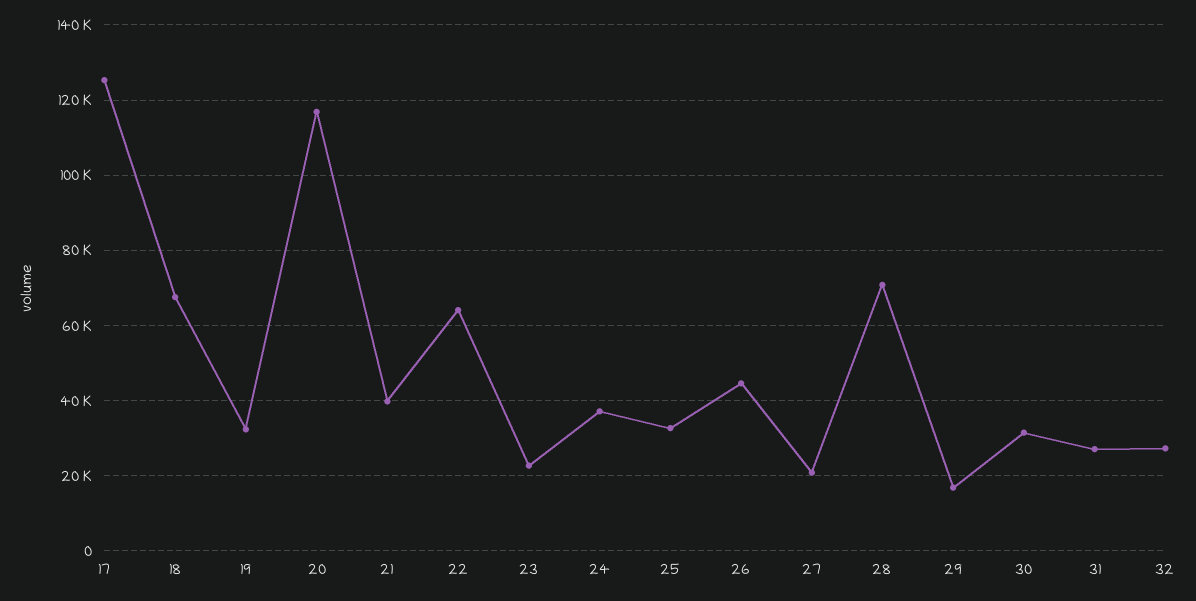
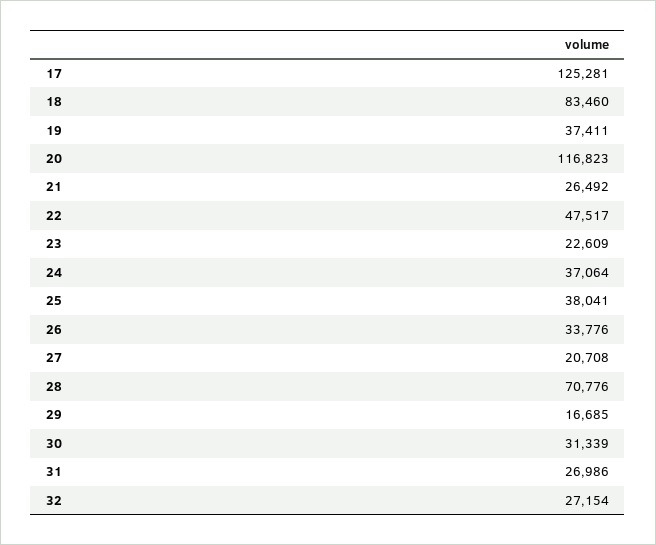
18: 68000 -> 83460
19: 32000 -> 37411
21: 40000 -> 26492
22: 64000 -> 47517
25: 32000 -> 38041
26: 44000 -> 33776

